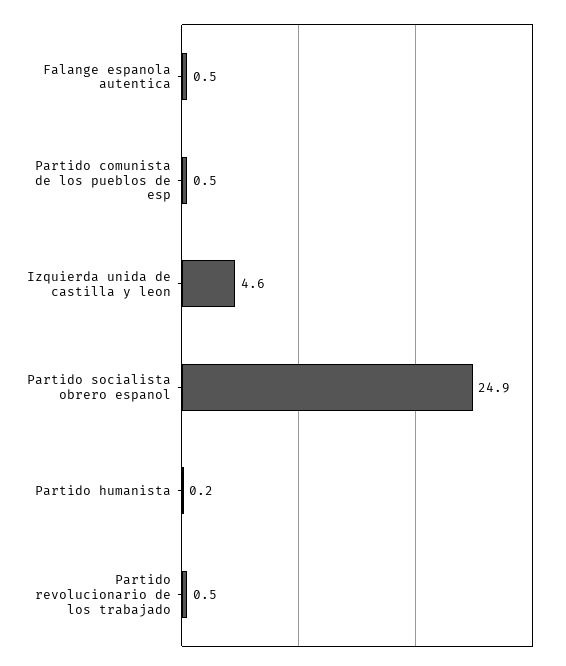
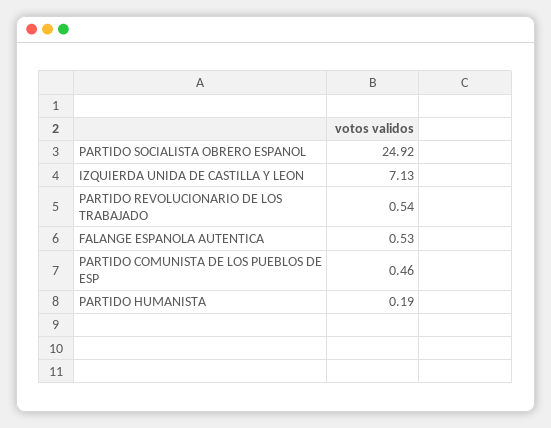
Izquierda unida de castilla y leon: 4.6 -> 7.13

